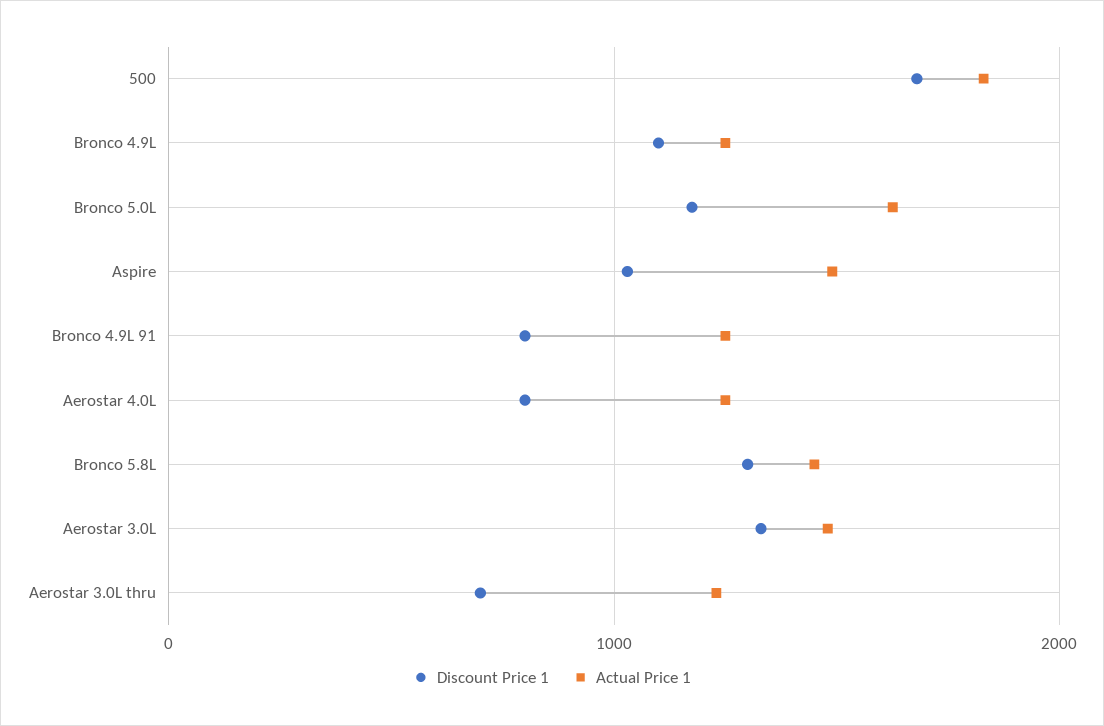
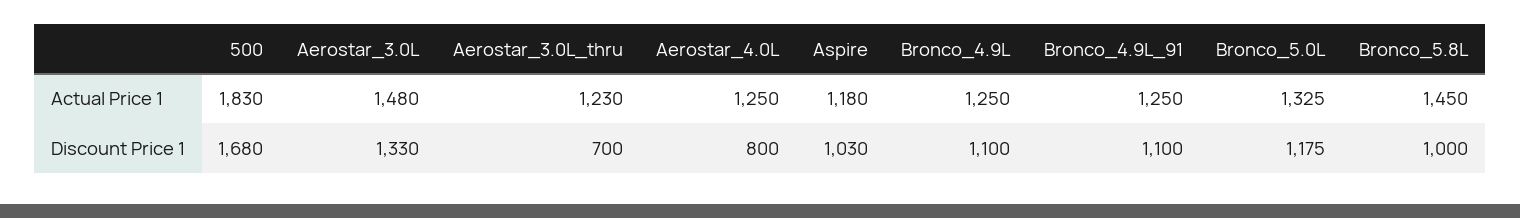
Actual Price 1, Bronco 5.0L: 1600 -> 1325
Actual Price 1, Aspire: 1500 -> 1180
Discount Price 1, Bronco 4.9L 91: 800 -> 1100
Discount Price 1, Bronco 5.8L: 1300 -> 1000

